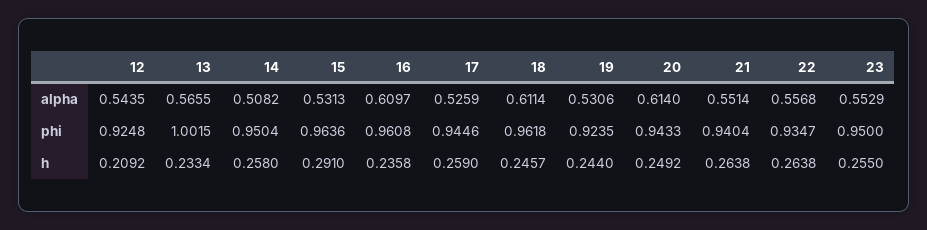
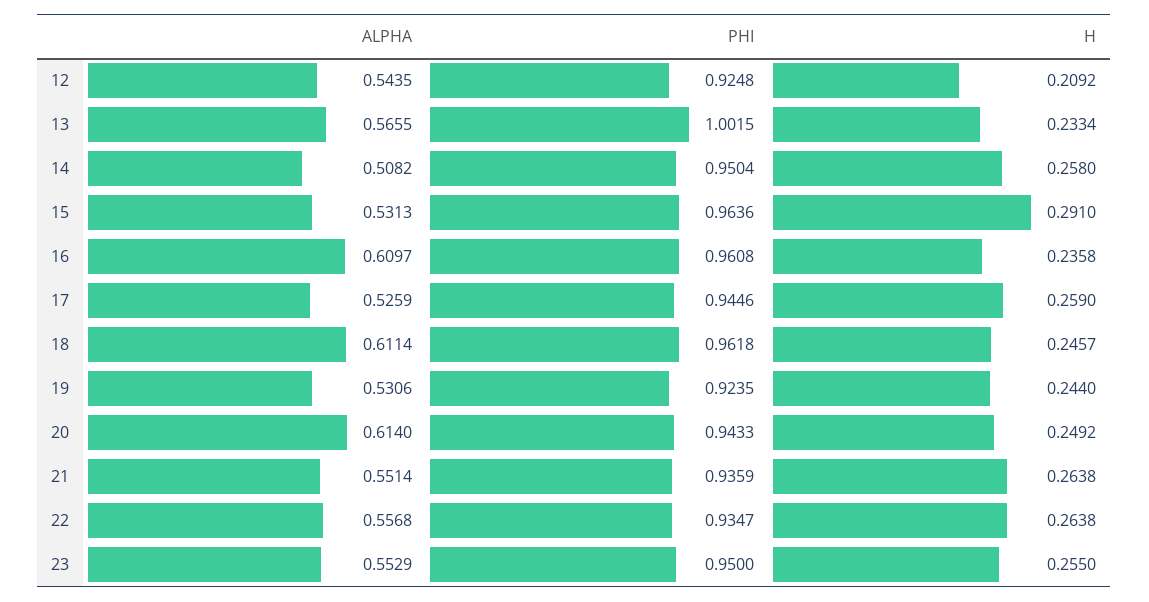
21, phi: 0.9404 -> 0.9359

